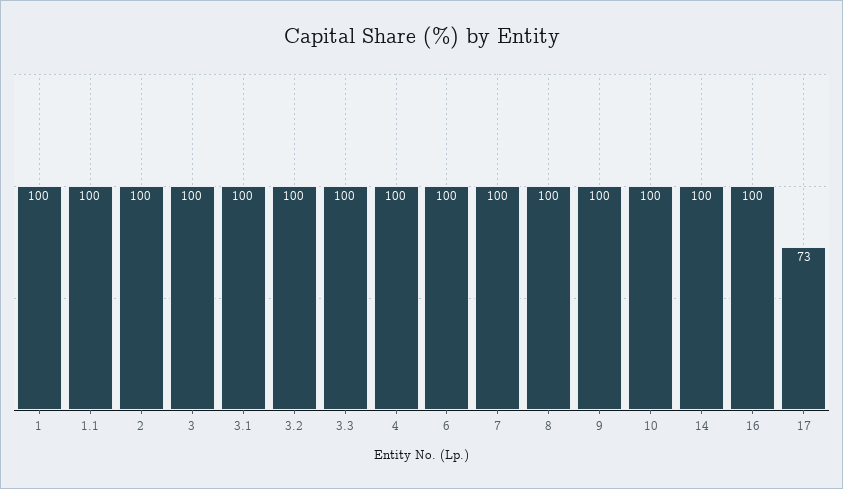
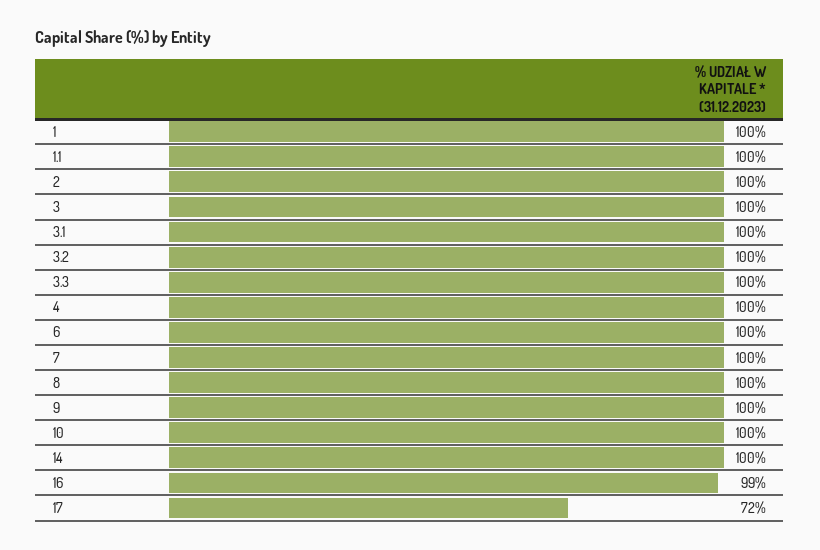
16: 100 -> 99
17: 73 -> 72

